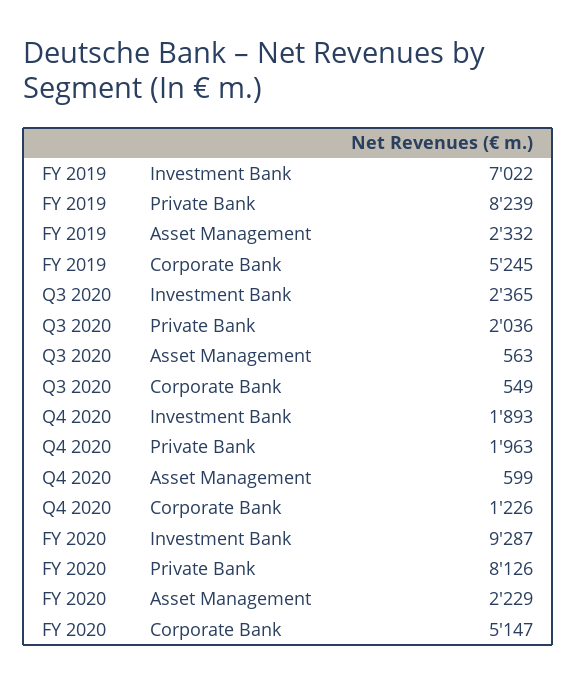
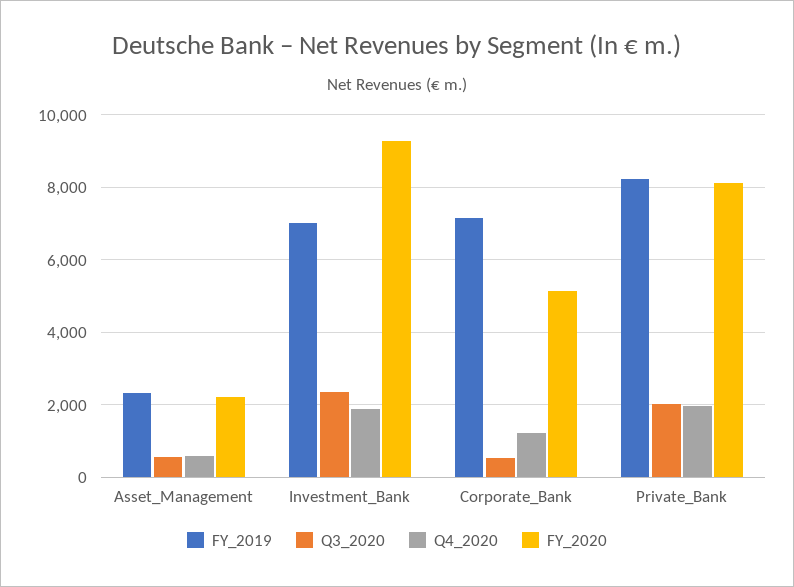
FY 2019, Corporate Bank: 5245 -> 7200

